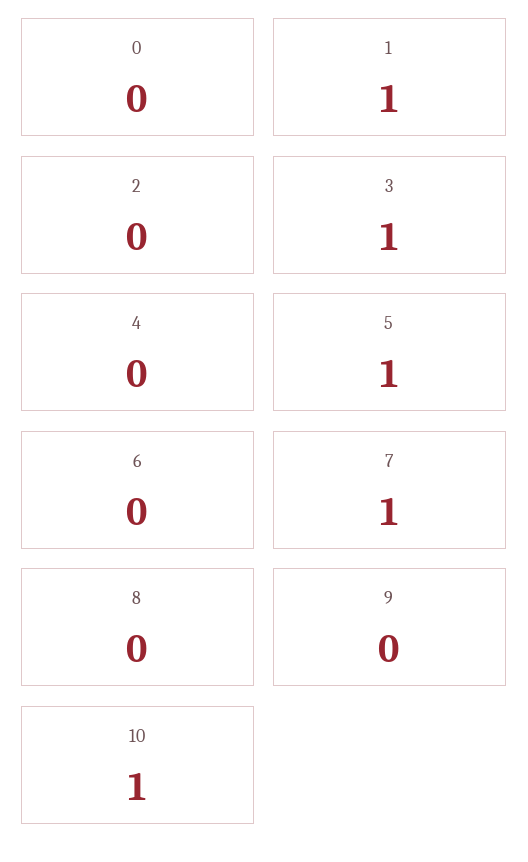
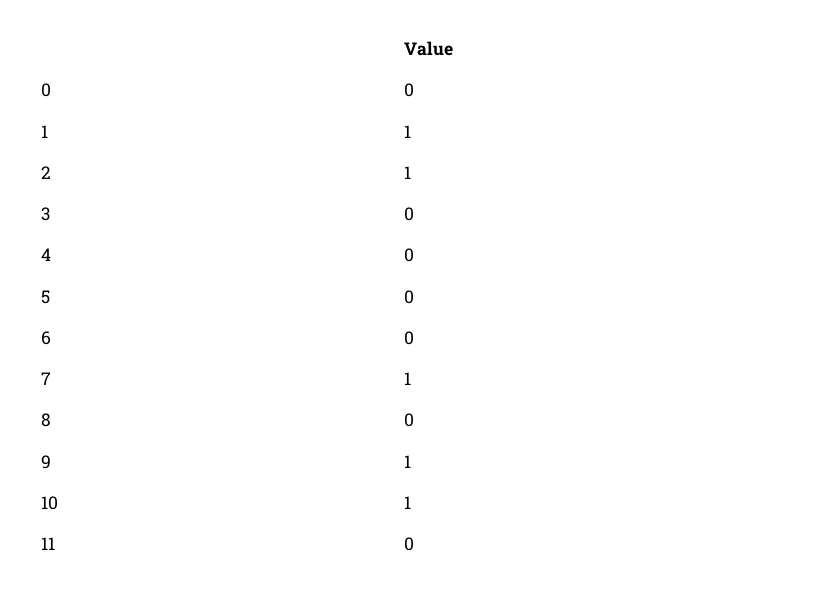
2: 0 -> 1
3: 1 -> 0
5: 1 -> 0
9: 0 -> 1
11: none -> 0

